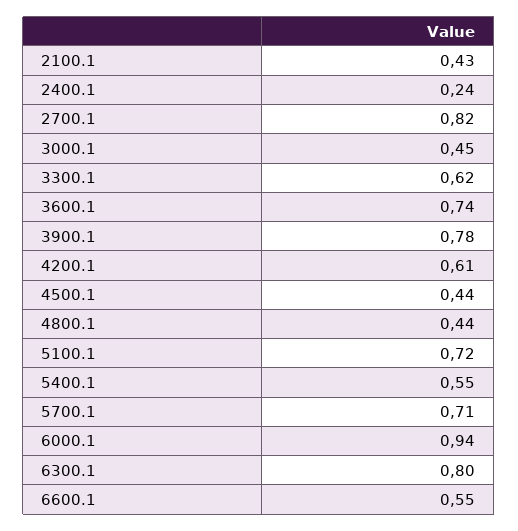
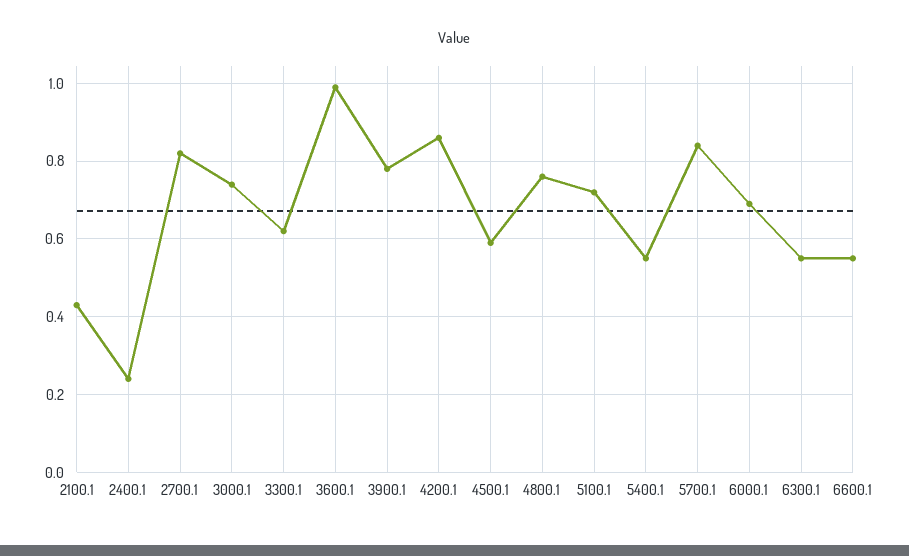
3000.1: 0.45 -> 0.75
3600.1: 0.74 -> 1
4200.1: 0.61 -> 0.85
4500.1: 0.44 -> 0.6
4800.1: 0.44 -> 0.75
5700.1: 0.71 -> 0.85
6000.1: 0.94 -> 0.7
6300.1: 0.8 -> 0.55

